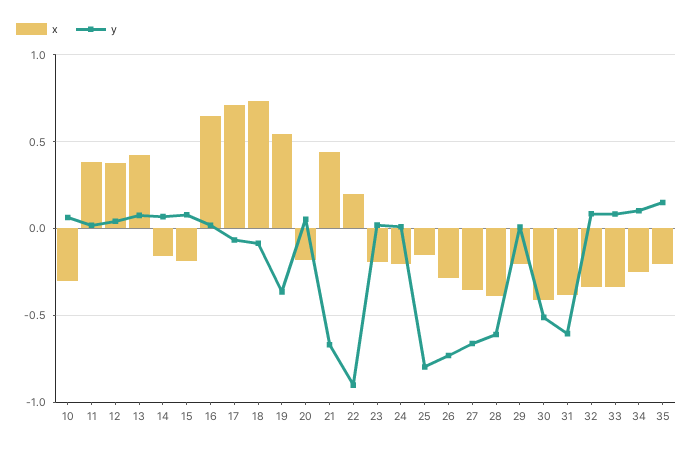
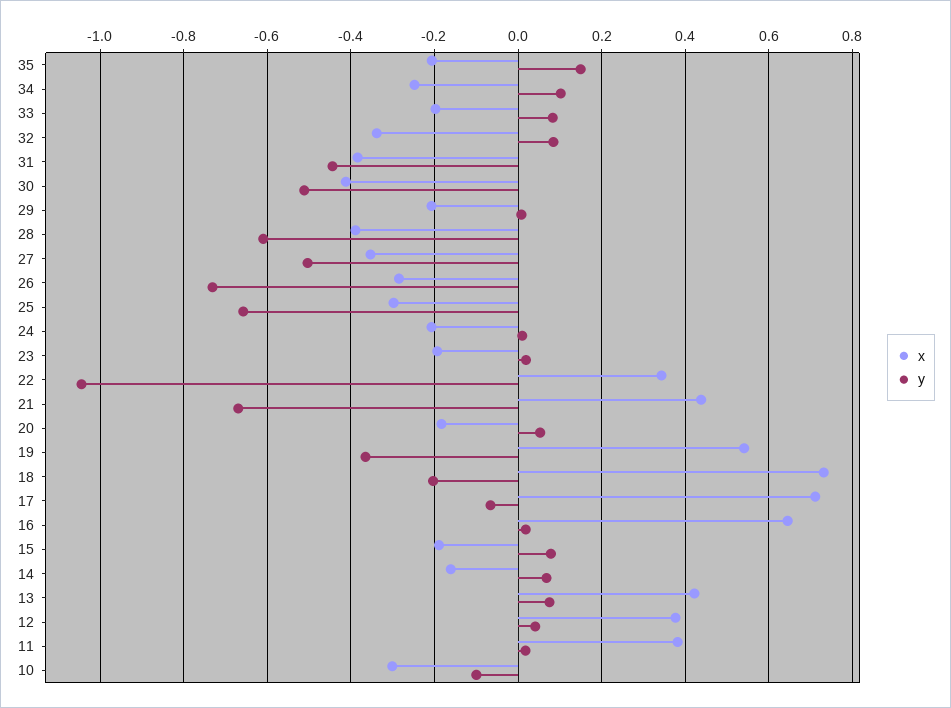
y, 10: 0.05 -> -0.1
y, 18: -0.1 -> -0.2
x, 22: 0.2 -> 0.34
y, 22: -0.9 -> -1.04
x, 25: -0.15 -> -0.3
y, 25: -0.8 -> -0.66
y, 27: -0.65 -> -0.5
y, 31: -0.6 -> -0.44
x, 33: -0.35 -> -0.2

